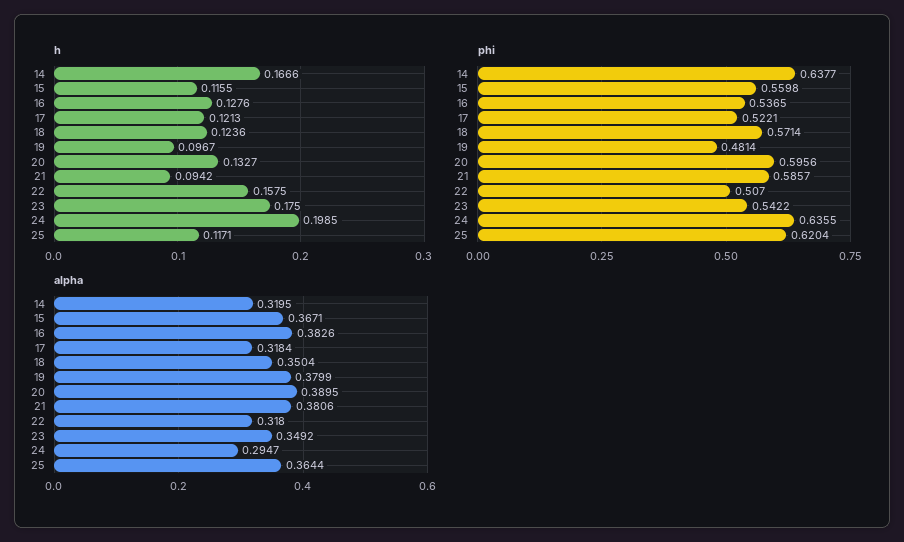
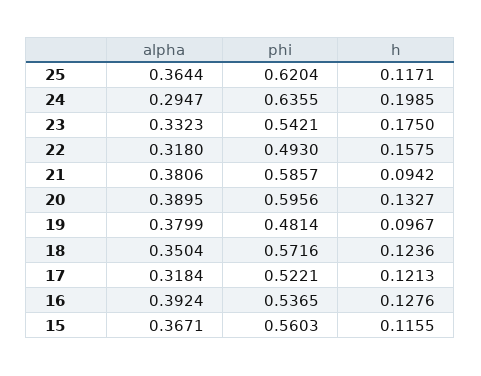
h, 14: 0.1666 -> none
phi, 14: 0.6377 -> none
phi, 15: 0.5598 -> 0.5603
phi, 18: 0.5714 -> 0.5716
phi, 22: 0.507 -> 0.493
phi, 23: 0.5422 -> 0.5421
alpha, 14: 0.3195 -> none
alpha, 16: 0.3826 -> 0.3924
alpha, 23: 0.3492 -> 0.3323

